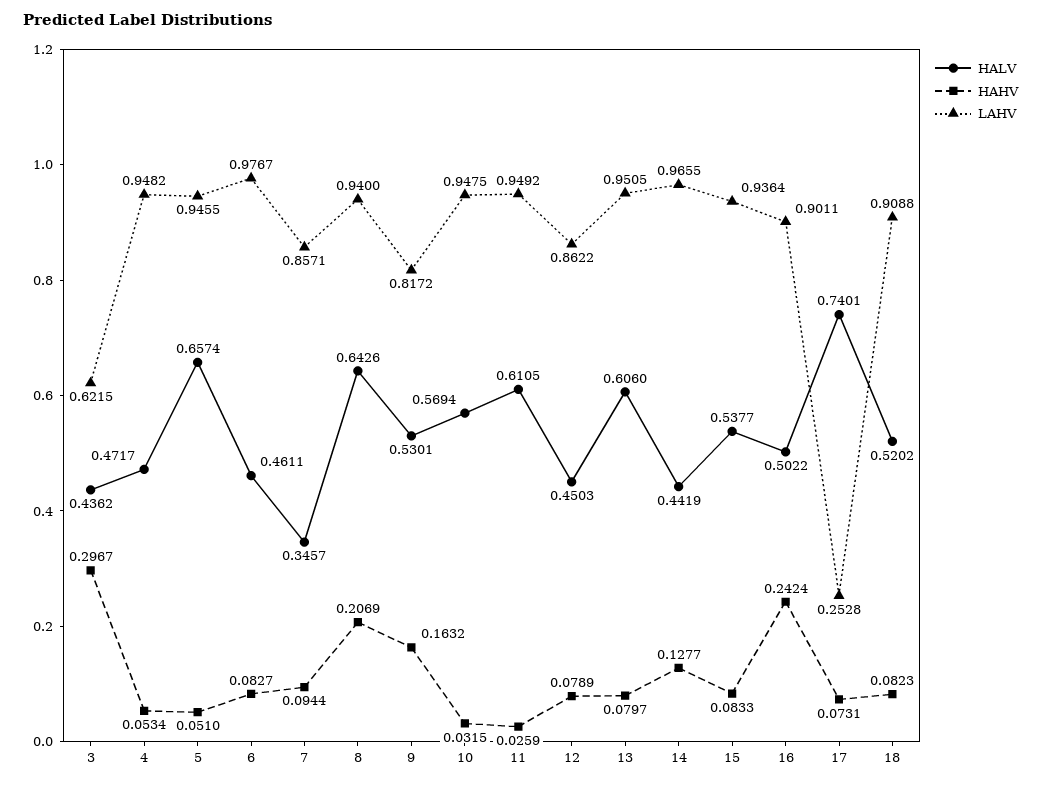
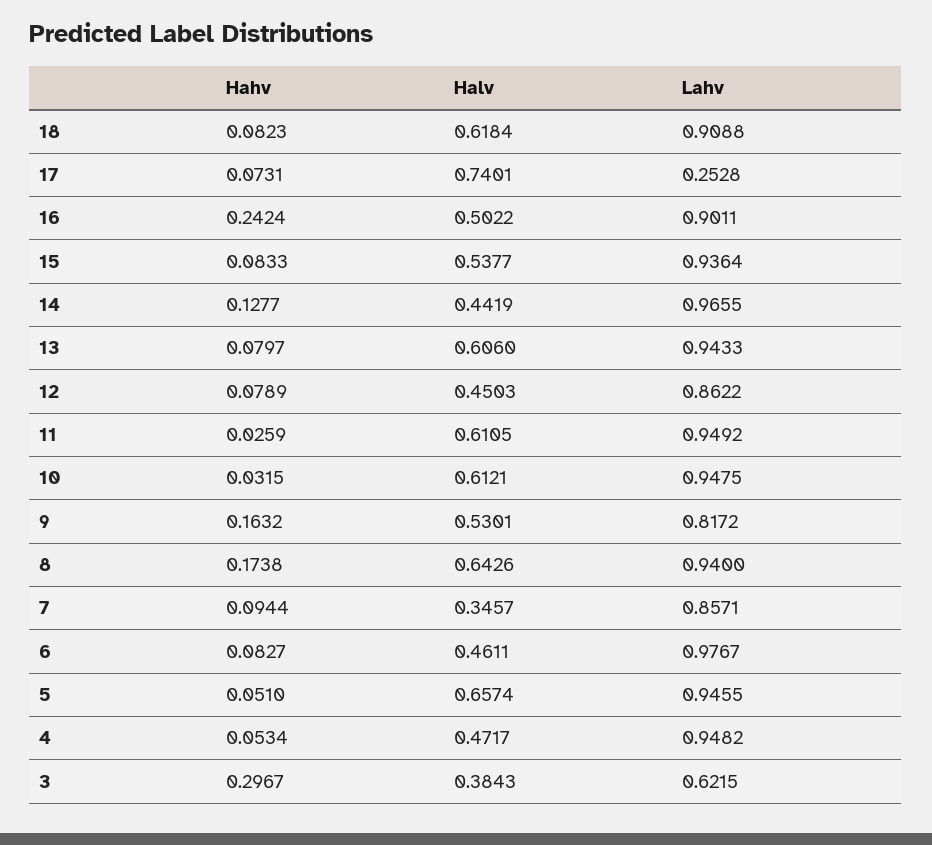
HALV, 3: 0.4362 -> 0.3843
HAHV, 8: 0.2069 -> 0.1738
HALV, 10: 0.5694 -> 0.6121
LAHV, 13: 0.9505 -> 0.9433
HALV, 18: 0.5202 -> 0.6184

